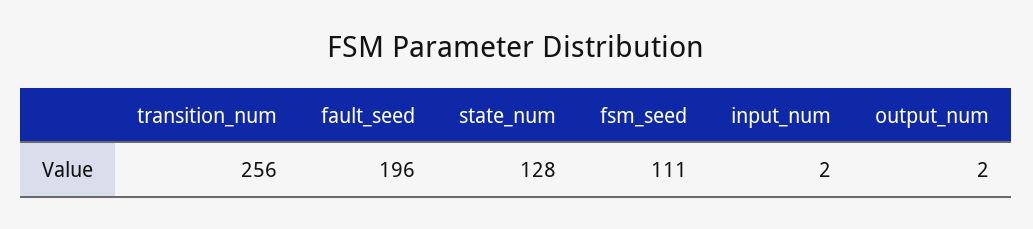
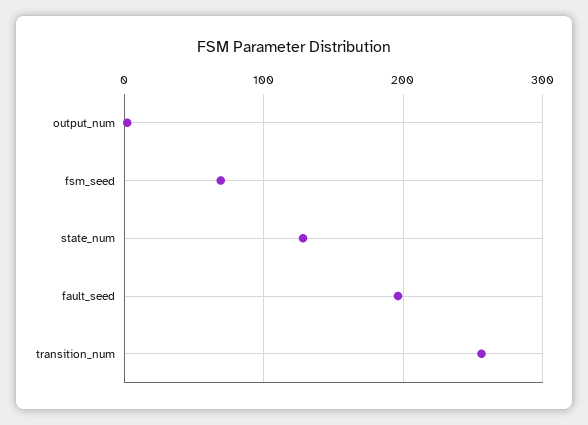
fsm_seed: 111 -> 70
input_num: 2 -> none

